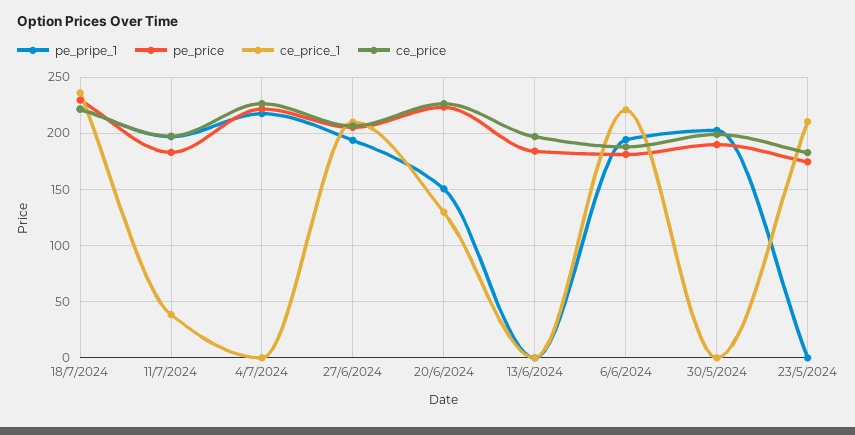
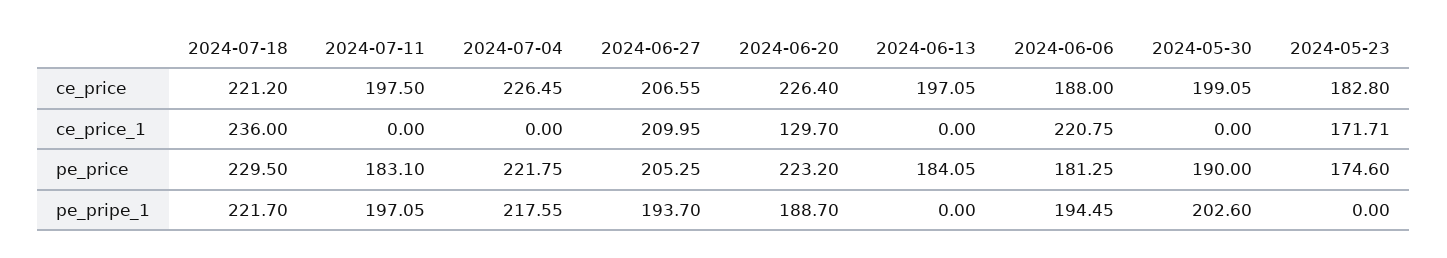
ce_price_1, 11/7/2024: 40 -> 0
pe_pripe_1, 20/6/2024: 150 -> 188.7
ce_price_1, 23/5/2024: 210 -> 171.71

